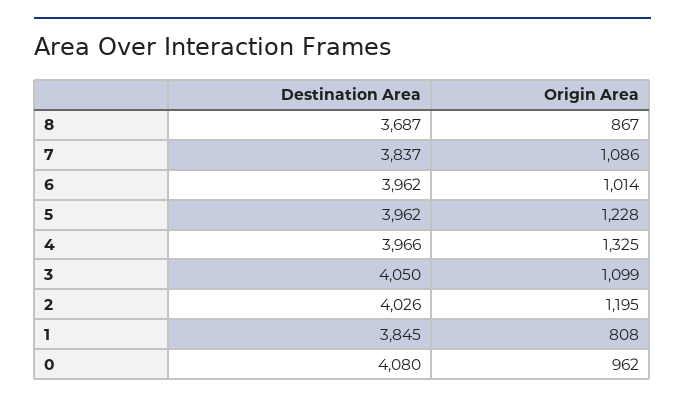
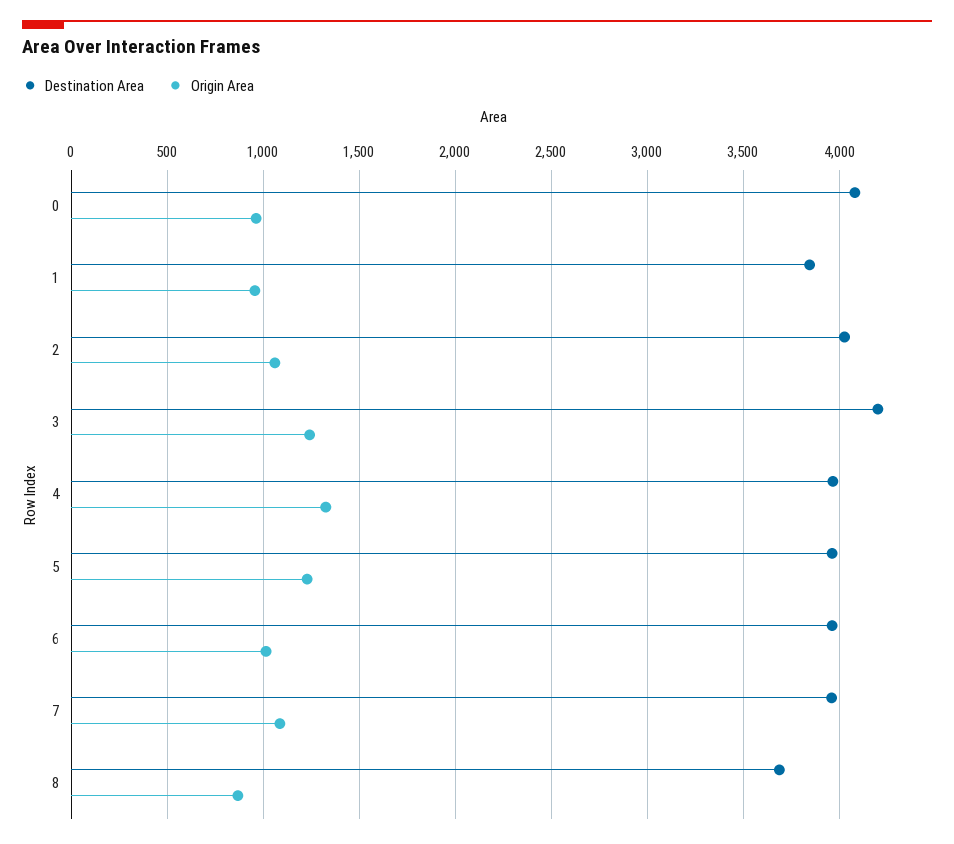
Destination Area, 7: 3837 -> 3950
Destination Area, 3: 4050 -> 4200
Origin Area, 3: 1099 -> 1250
Origin Area, 2: 1195 -> 1050
Origin Area, 1: 808 -> 950

